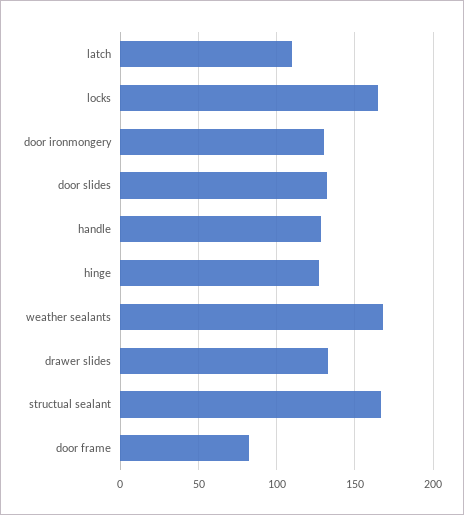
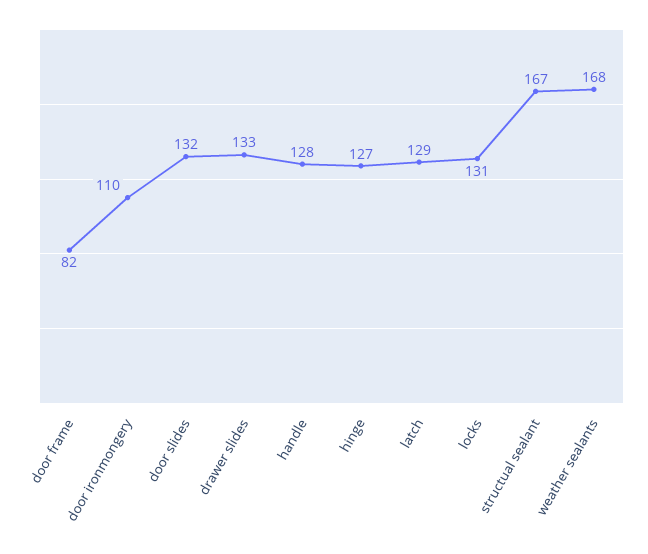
latch: 110 -> 129
locks: 165 -> 131
door ironmongery: 130 -> 110

